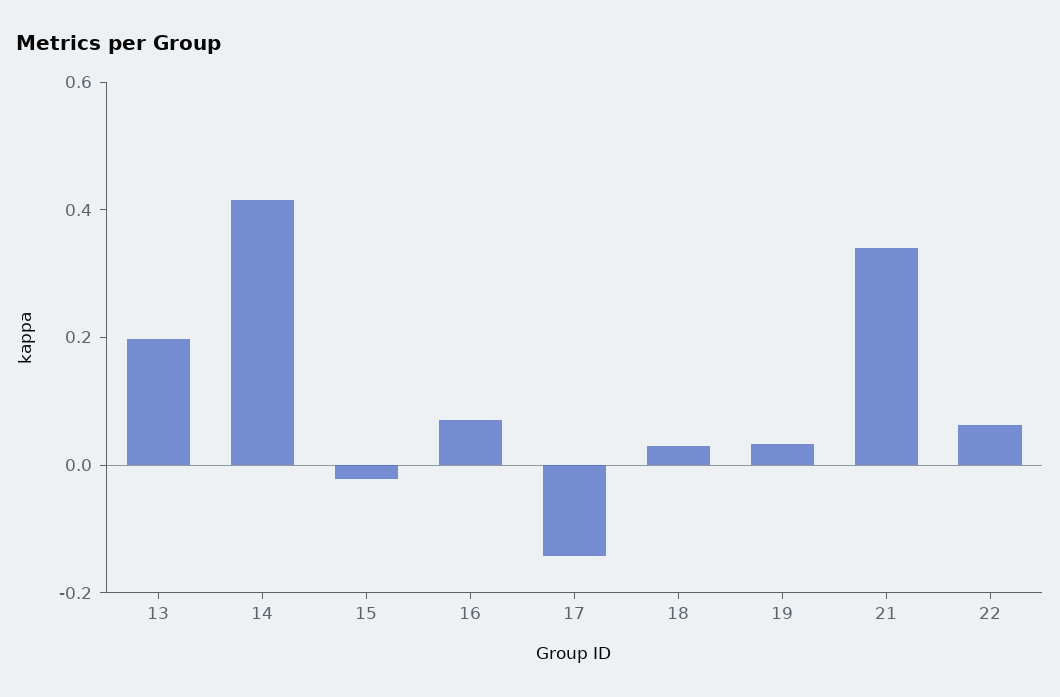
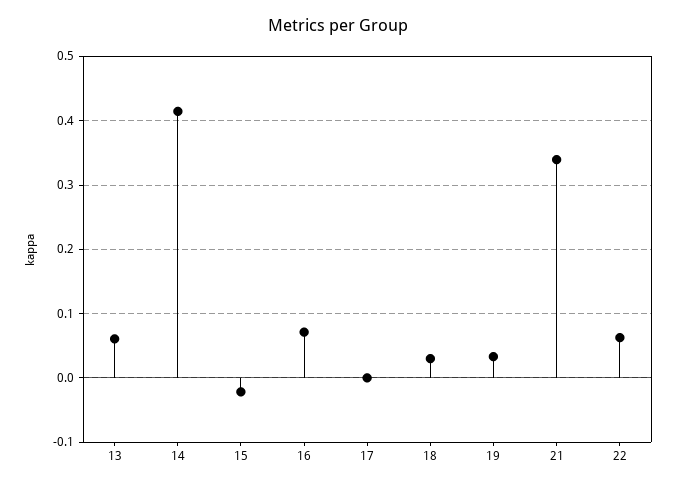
13: 0.2 -> 0.06
17: -0.15 -> 0

